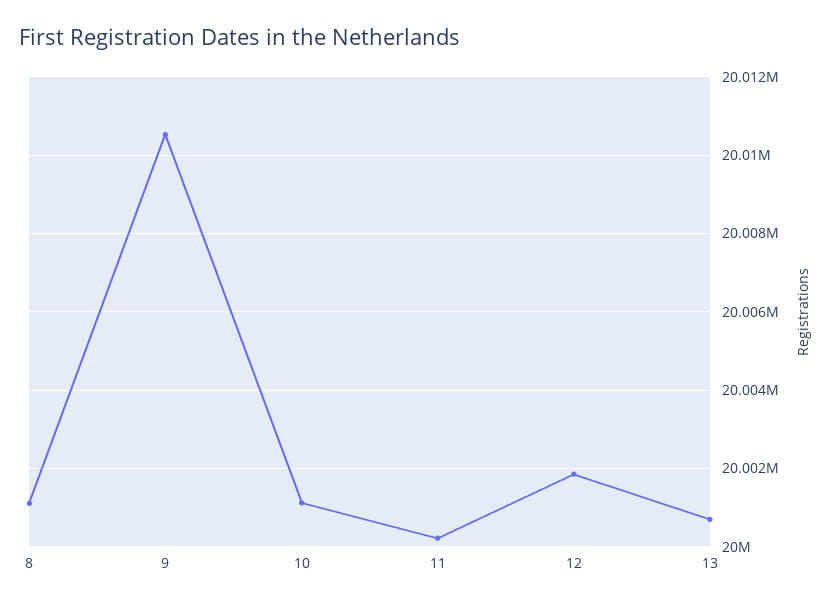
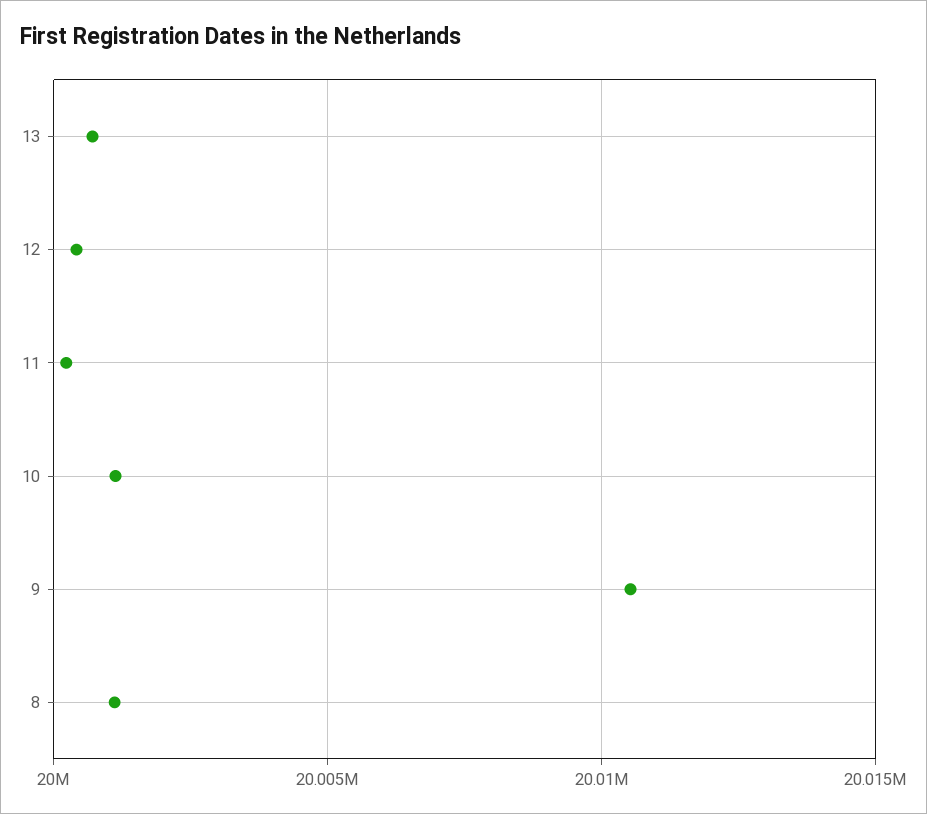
12: 20001800 -> 20000500

